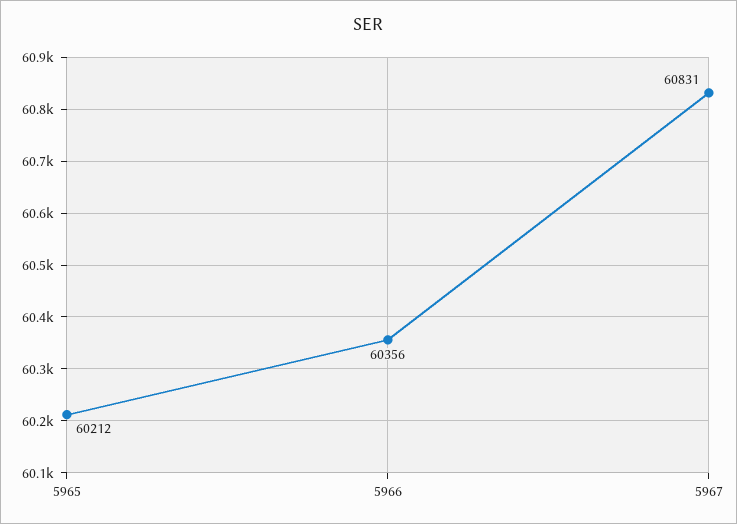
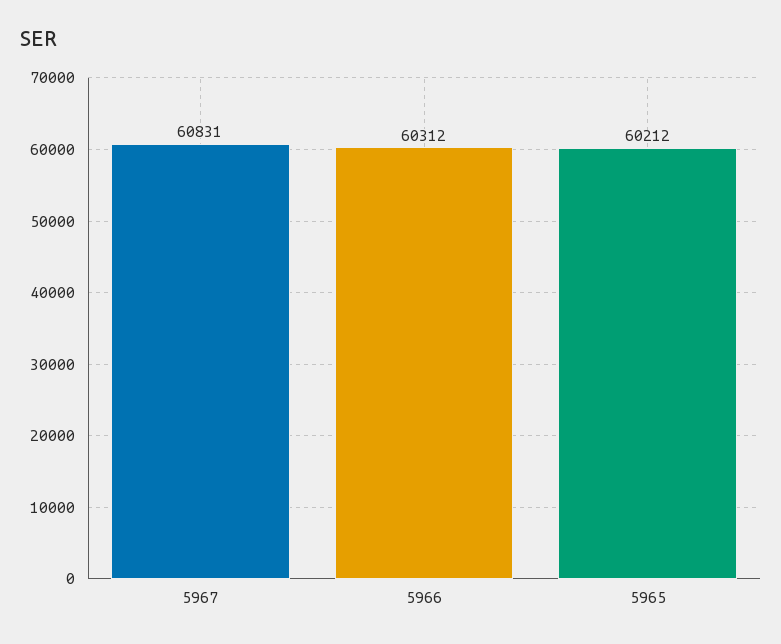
5966: 60356 -> 60312

